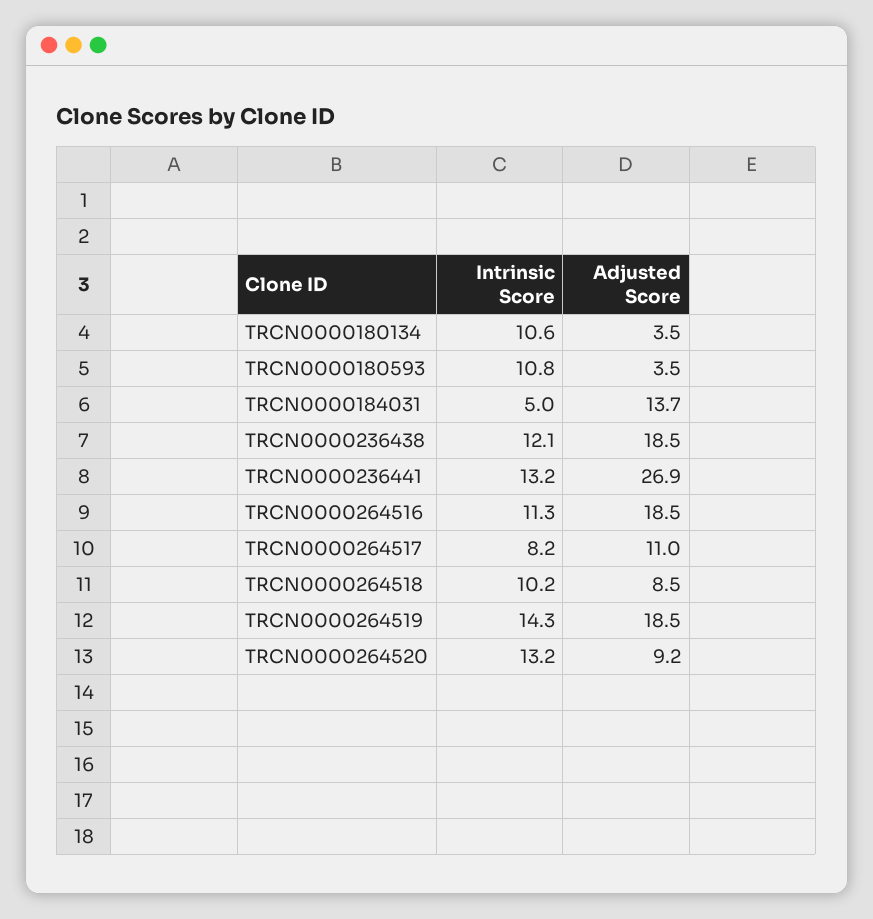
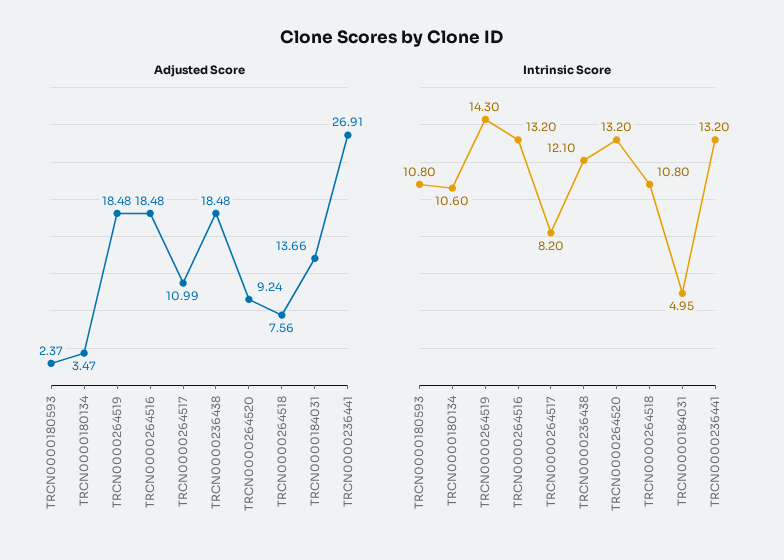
Adjusted Score, TRCN0000180593: 3.5 -> 2.37
Intrinsic Score, TRCN0000264516: 11.3 -> 13.2
Intrinsic Score, TRCN0000264518: 10.2 -> 10.8
Adjusted Score, TRCN0000264518: 8.5 -> 7.56

